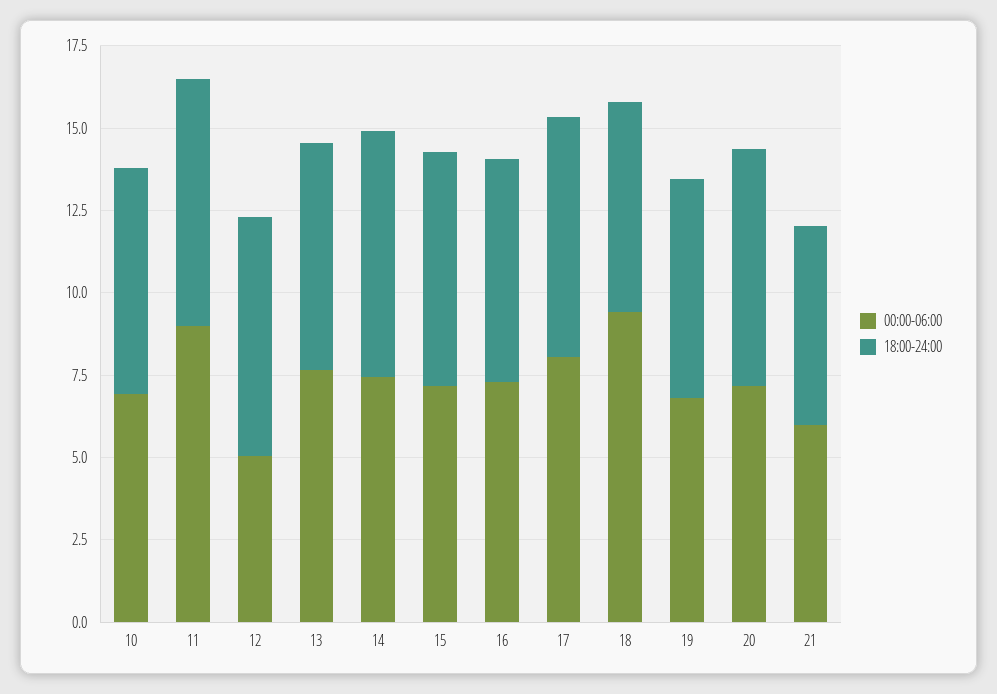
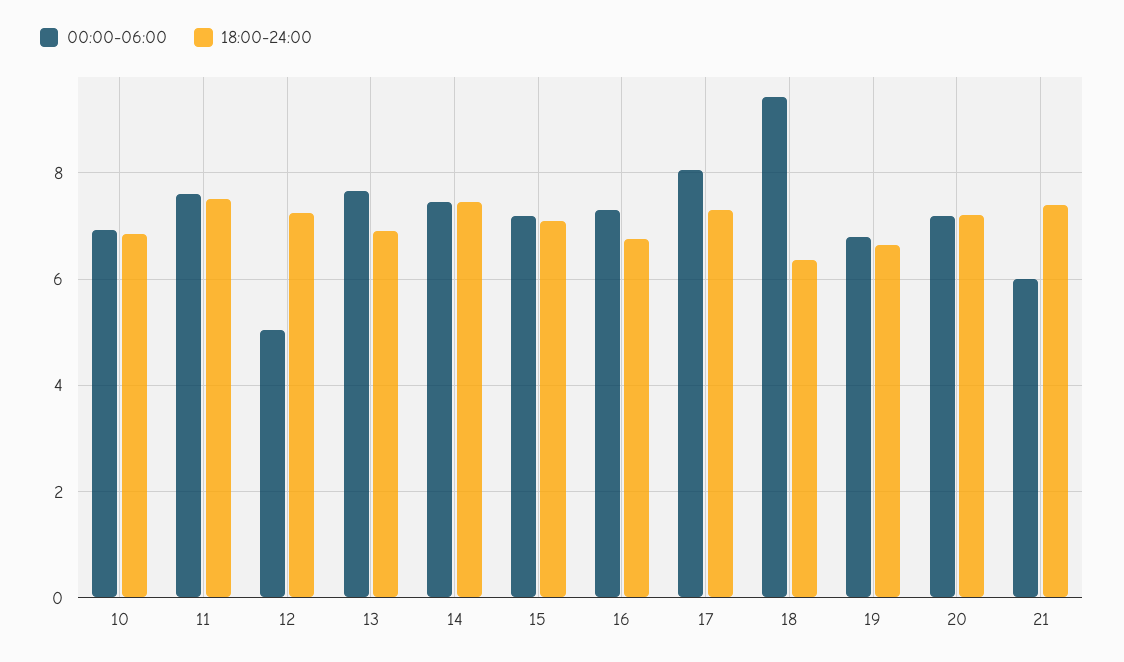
00:00-06:00, 11: 9 -> 7.6
18:00-24:00, 21: 6 -> 7.4

